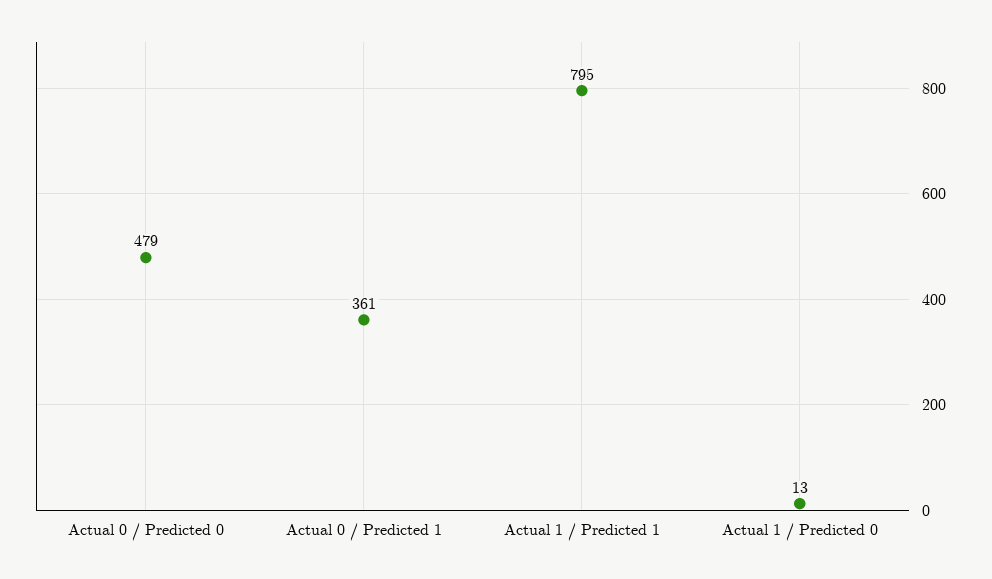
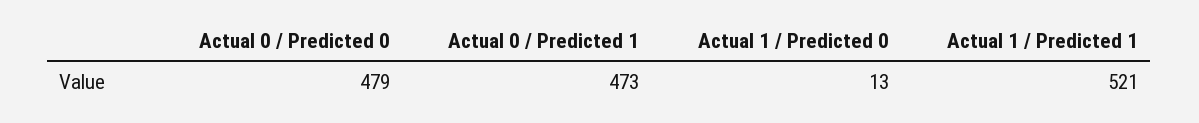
Actual 0 / Predicted 1: 361 -> 473
Actual 1 / Predicted 1: 795 -> 521

